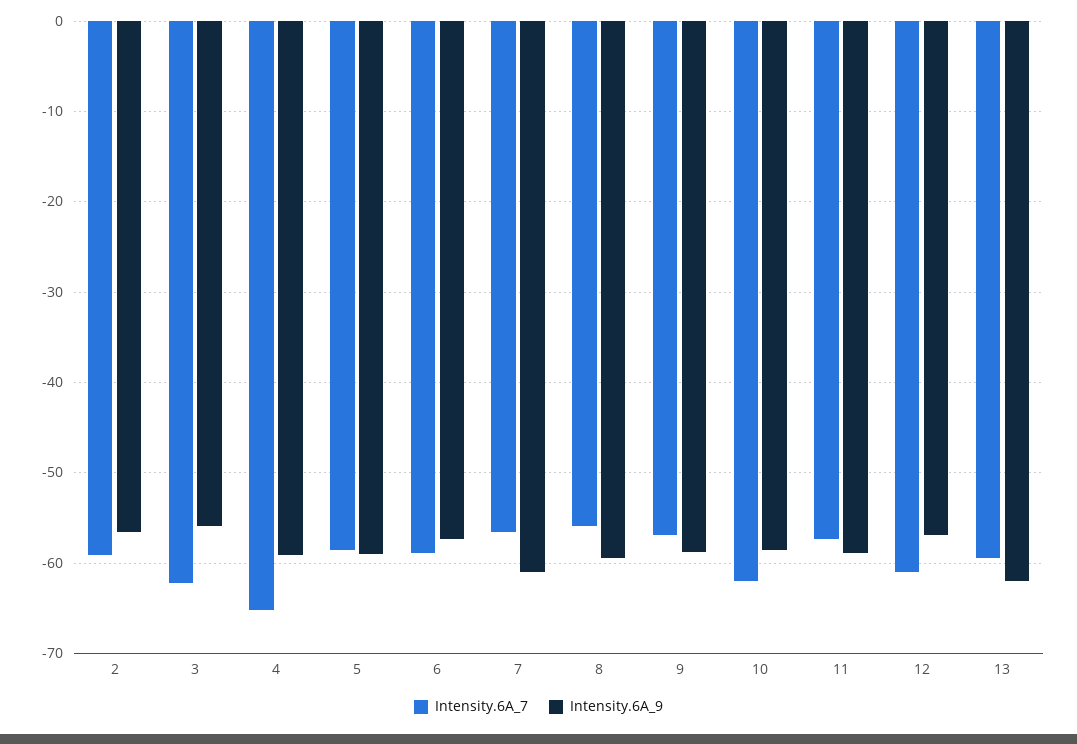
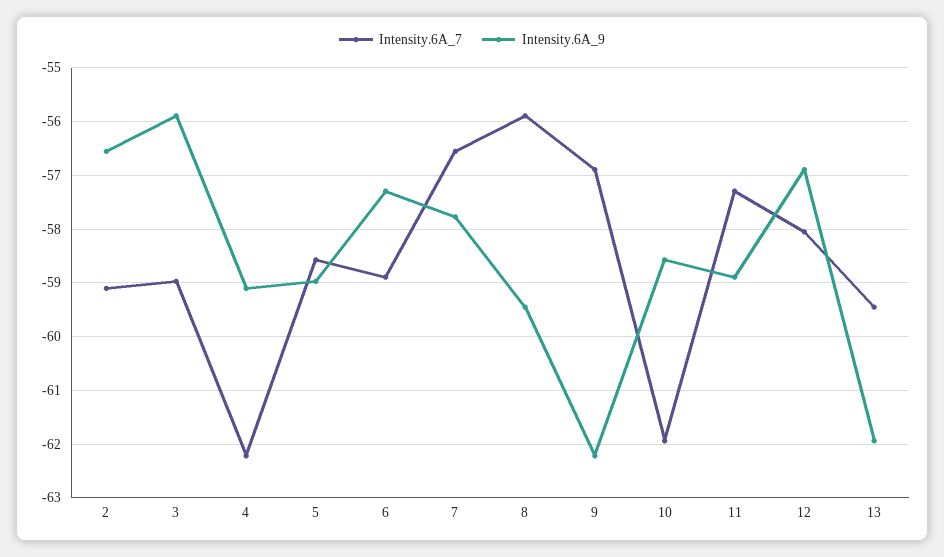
Intensity.6A_7, 3: -62 -> -59
Intensity.6A_7, 4: -65 -> -62.2
Intensity.6A_9, 7: -61 -> -57.8
Intensity.6A_9, 9: -59 -> -62.2
Intensity.6A_7, 12: -61 -> -58

